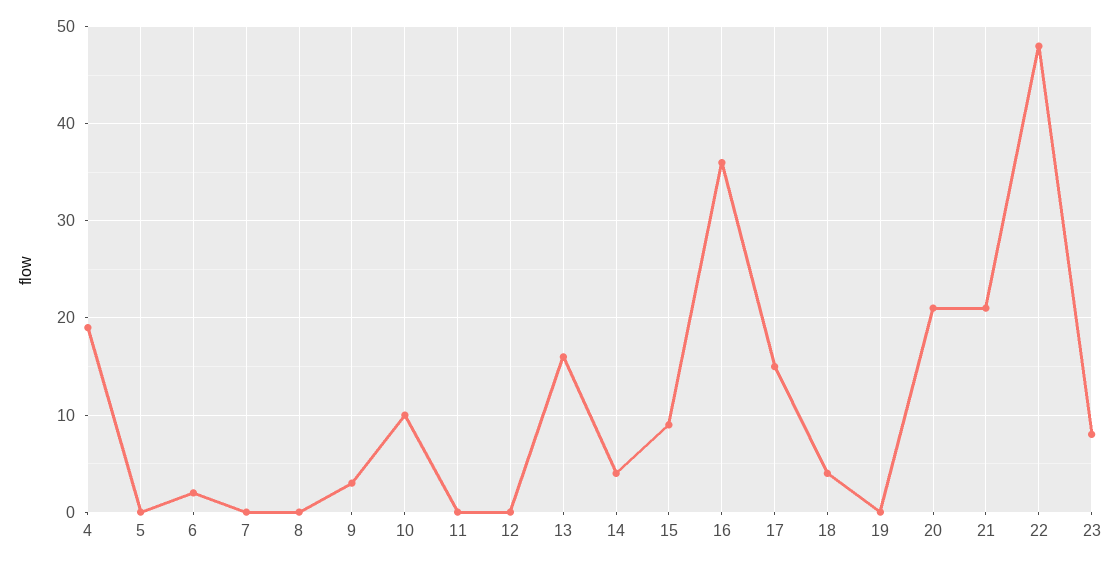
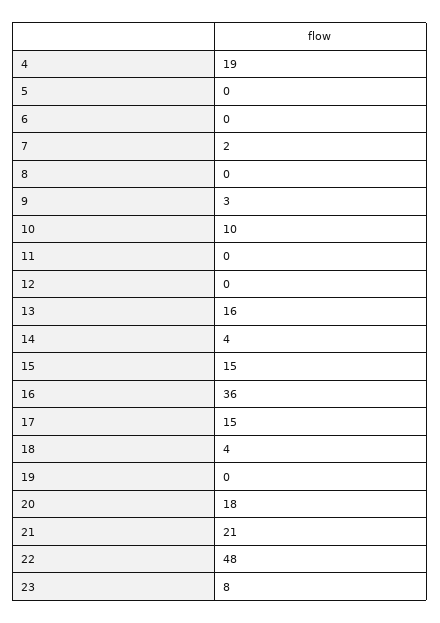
6: 2 -> 0
7: 0 -> 2
15: 9 -> 15
20: 21 -> 18

